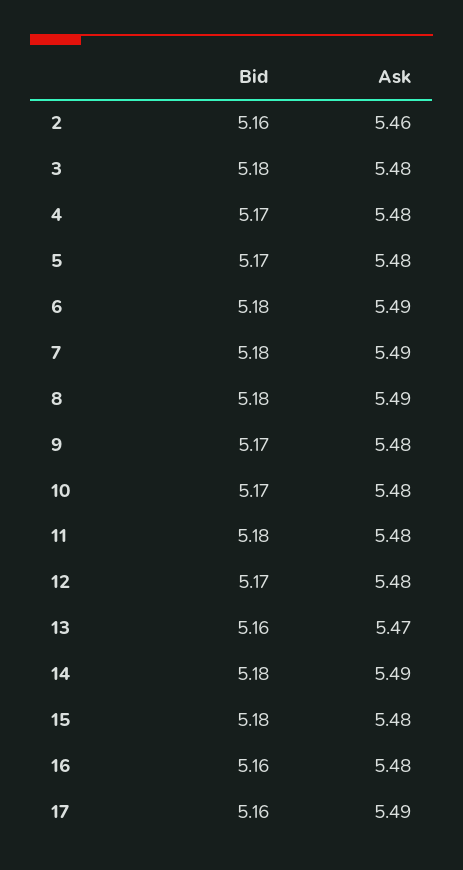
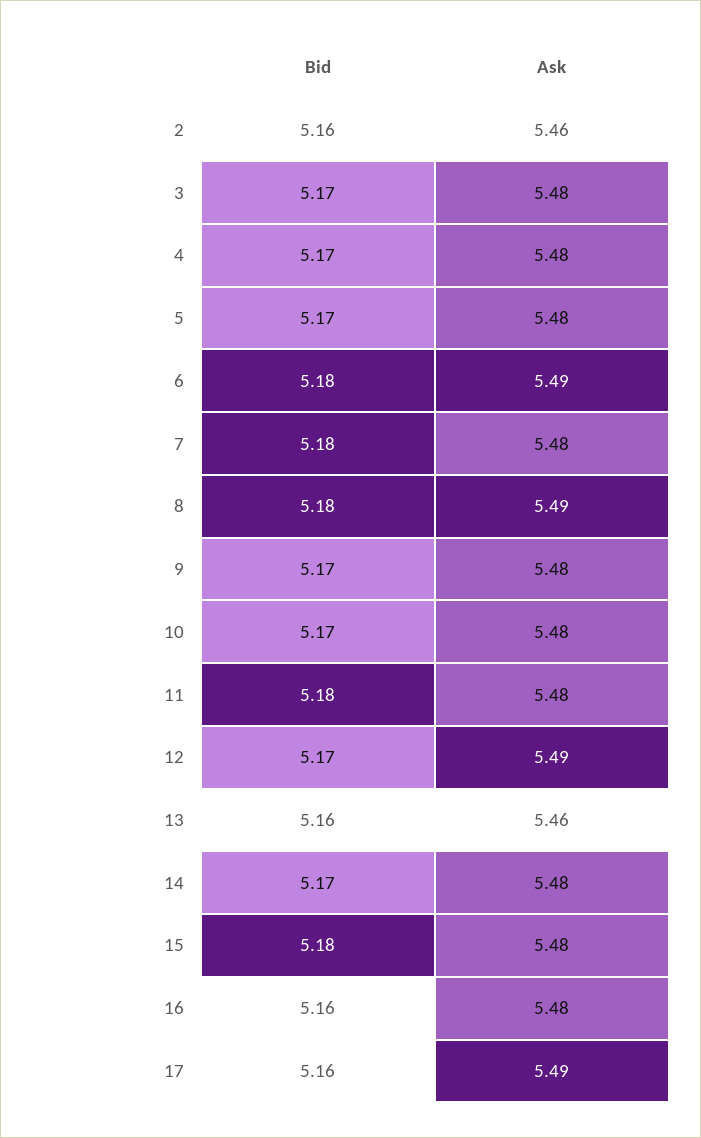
Bid, 3: 5.18 -> 5.17
Ask, 7: 5.49 -> 5.48
Ask, 12: 5.48 -> 5.49
Ask, 13: 5.47 -> 5.46
Bid, 14: 5.18 -> 5.17
Ask, 14: 5.49 -> 5.48

